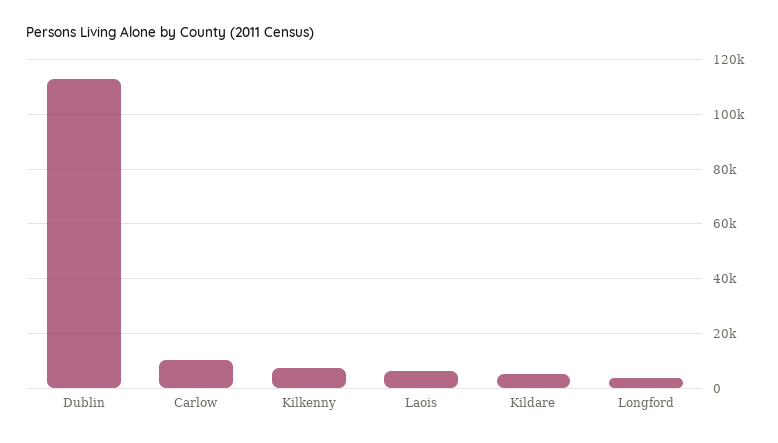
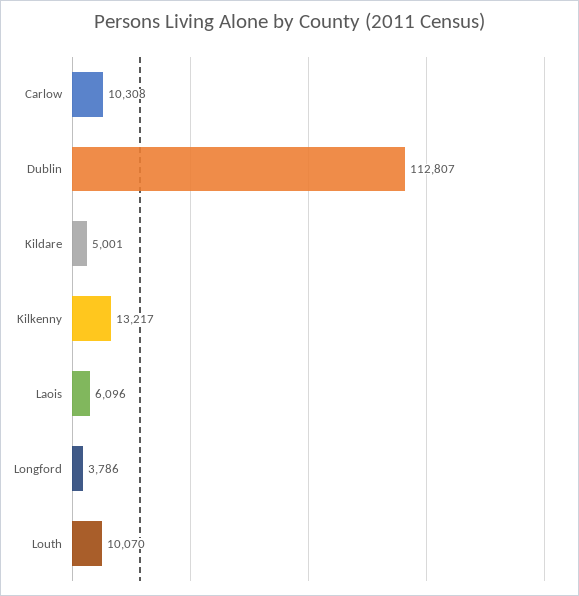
Kilkenny: 7500 -> 13217
Louth: none -> 10070

